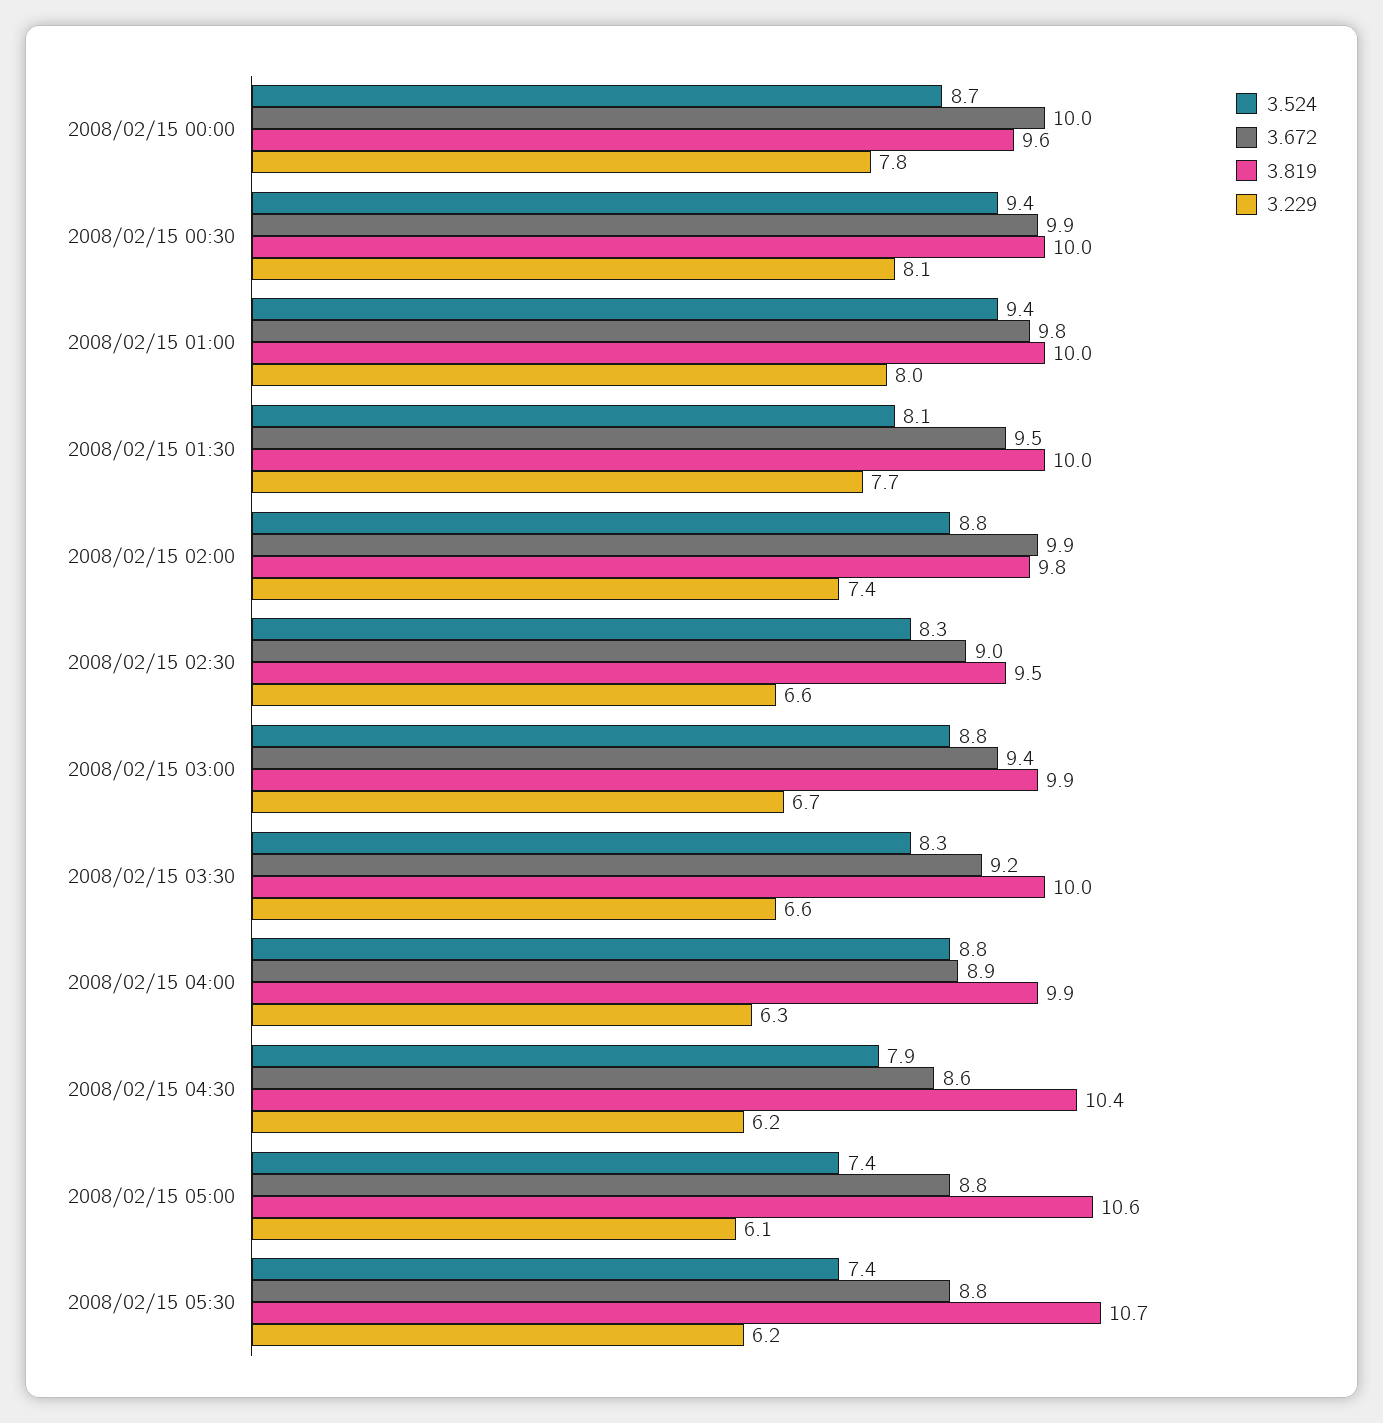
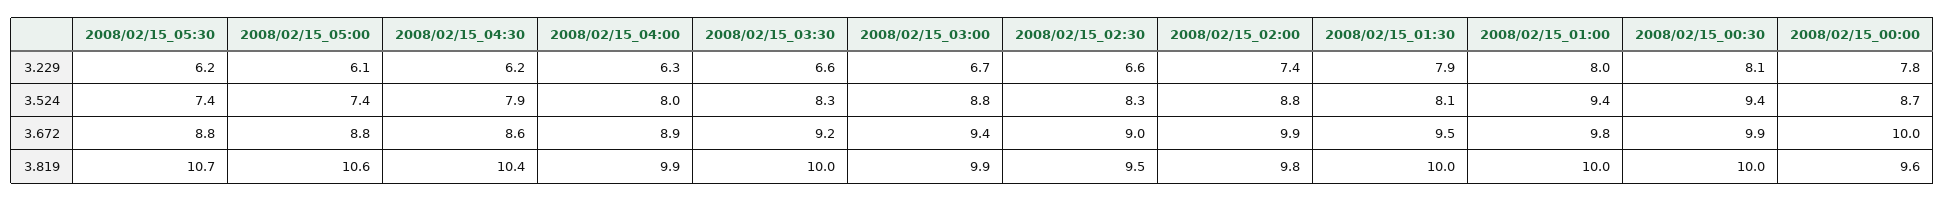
3.229, 2008/02/15 01:30: 7.7 -> 7.9
3.524, 2008/02/15 04:00: 8.8 -> 8

